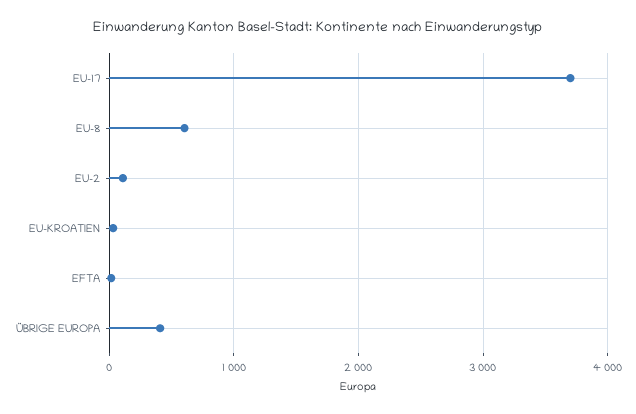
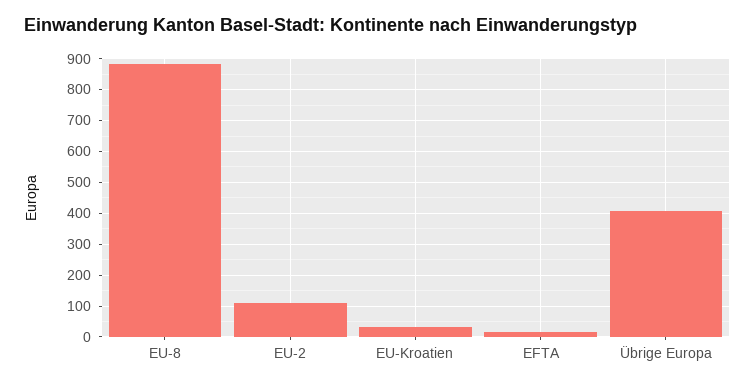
EU-17: 3700 -> none
EU-8: 600 -> 880

